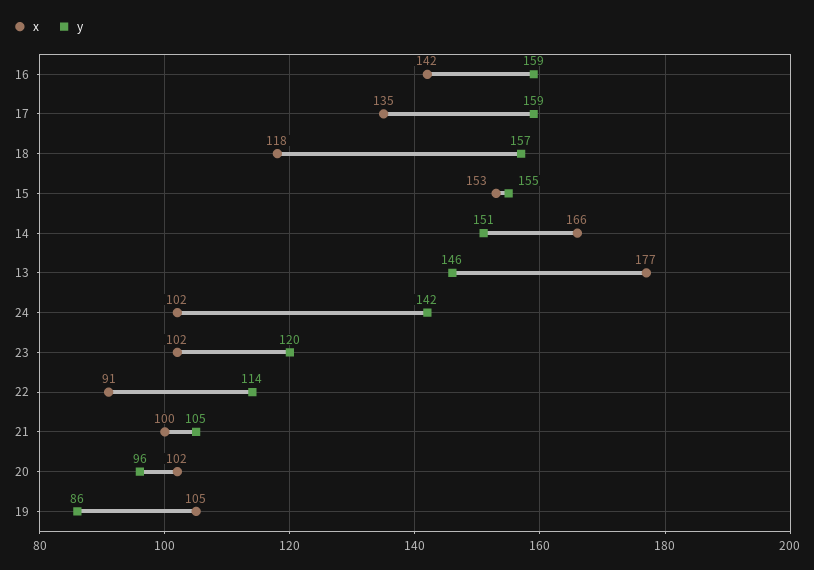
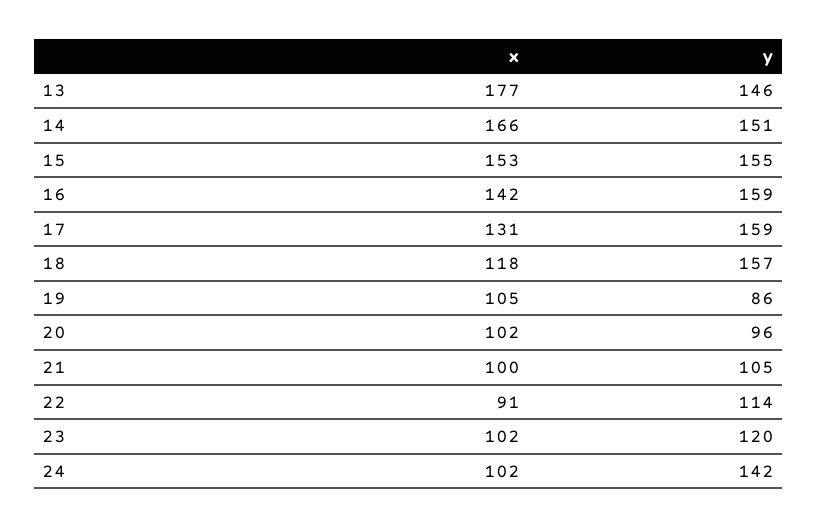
x, 17: 135 -> 131

